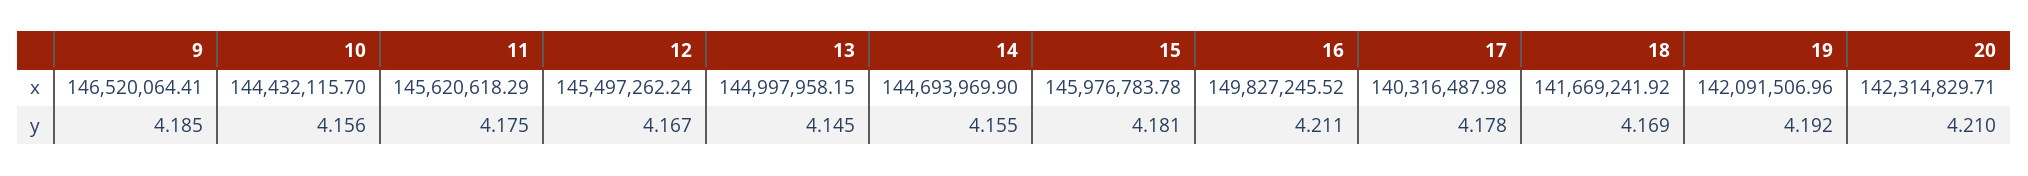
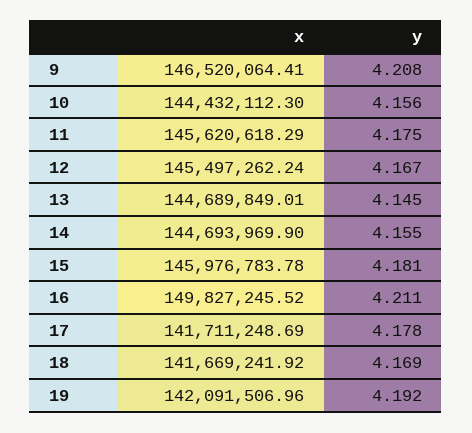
10, x: 144432115.7 -> 144432112.3
13, x: 144997958.15 -> 144689849.01
17, x: 140316487.98 -> 141711248.69
20, x: 142314829.71 -> none
9, y: 4.185 -> 4.208
20, y: 4.21 -> none

